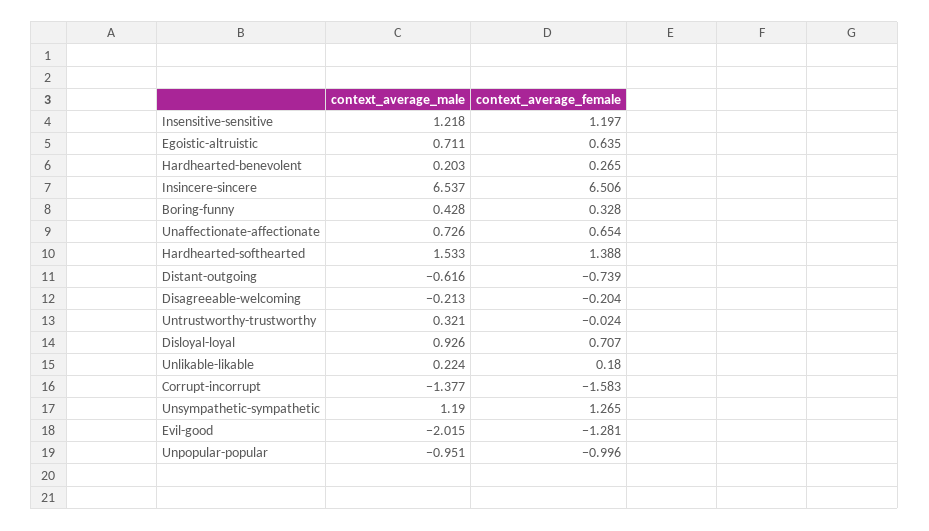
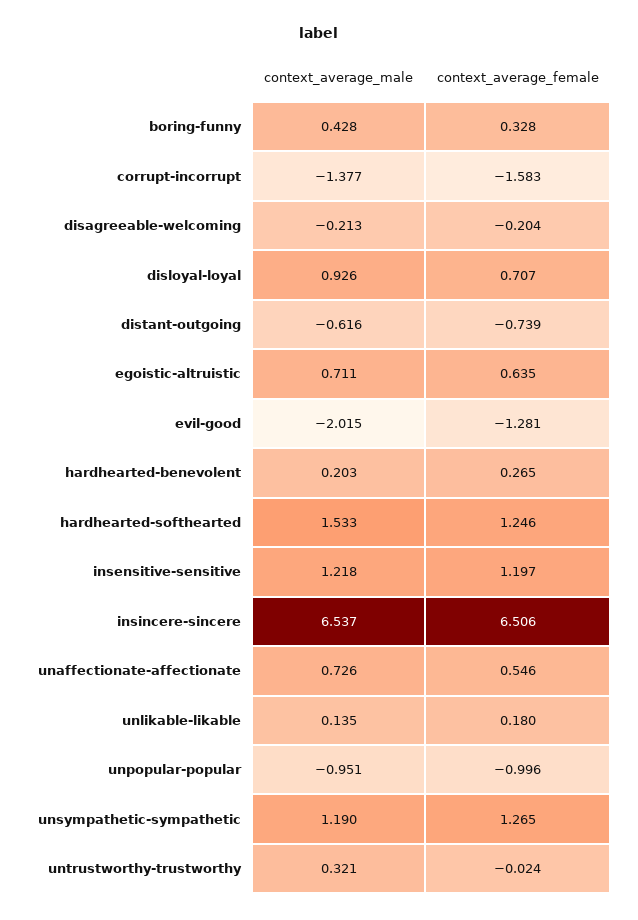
context_average_female, Unaffectionate-affectionate: 0.654 -> 0.546
context_average_female, Hardhearted-softhearted: 1.388 -> 1.246
context_average_male, Unlikable-likable: 0.224 -> 0.135

